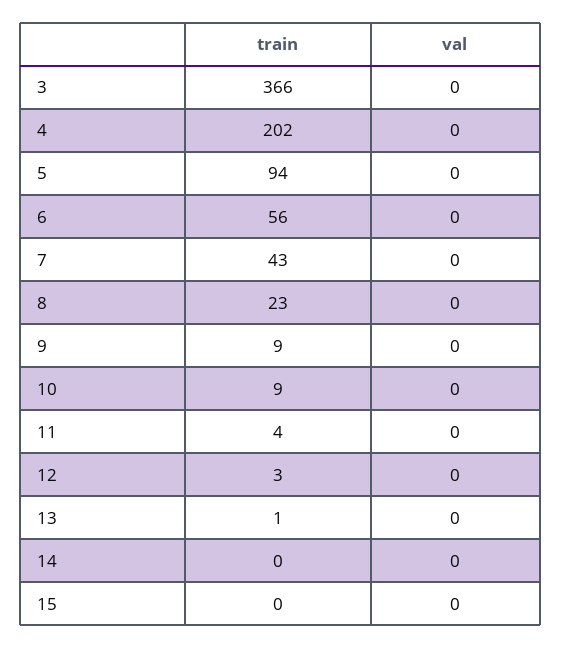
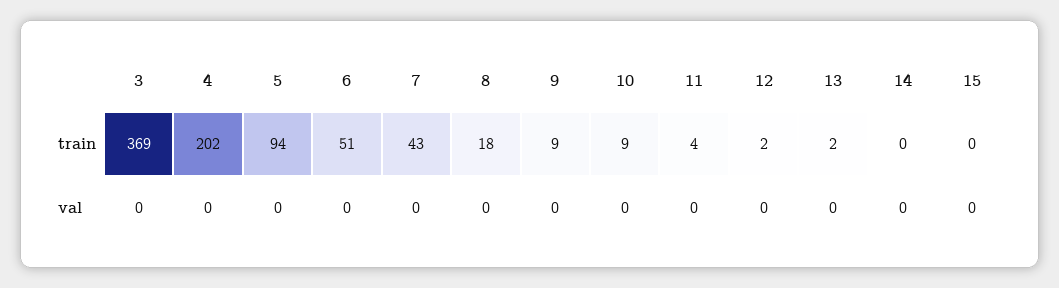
train, 3: 366 -> 369
train, 6: 56 -> 51
train, 8: 23 -> 18
train, 12: 3 -> 2
train, 13: 1 -> 2

